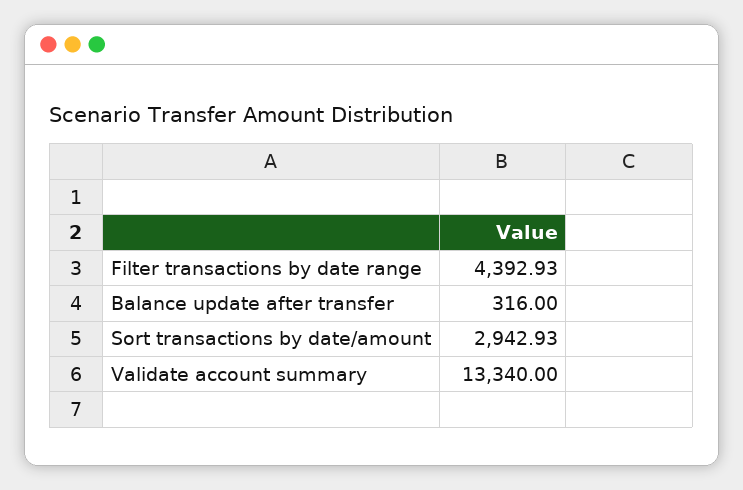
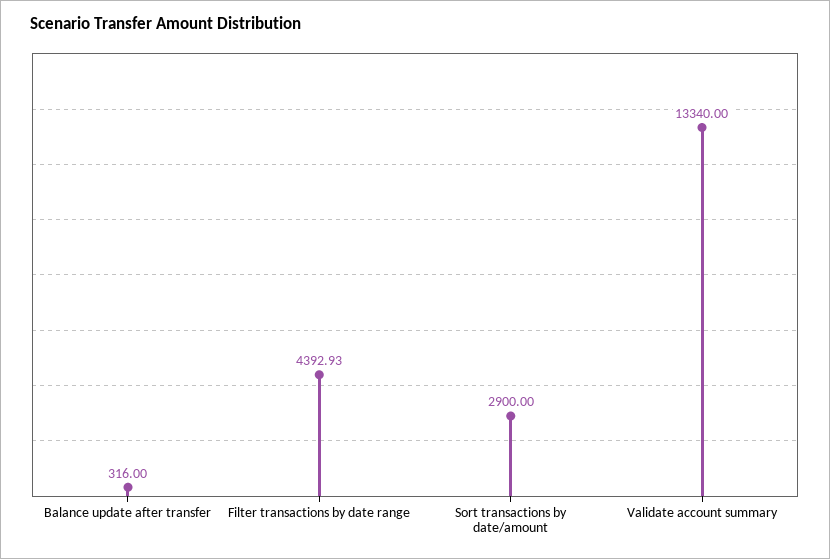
Sort transactions by date/amount: 2942.93 -> 2900

